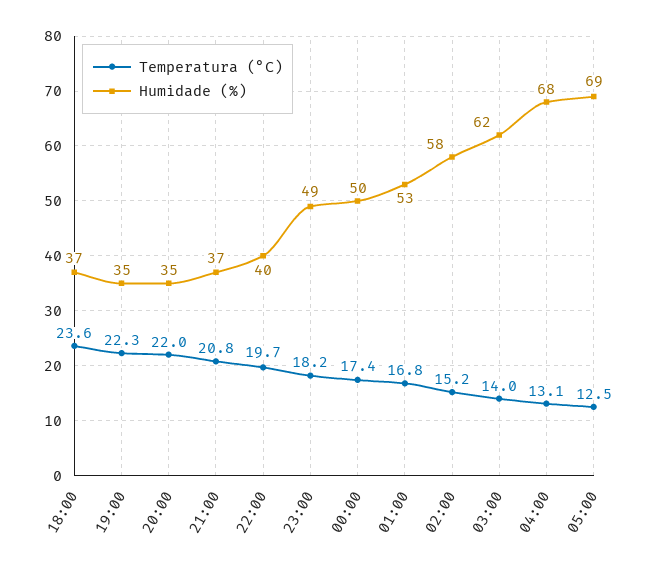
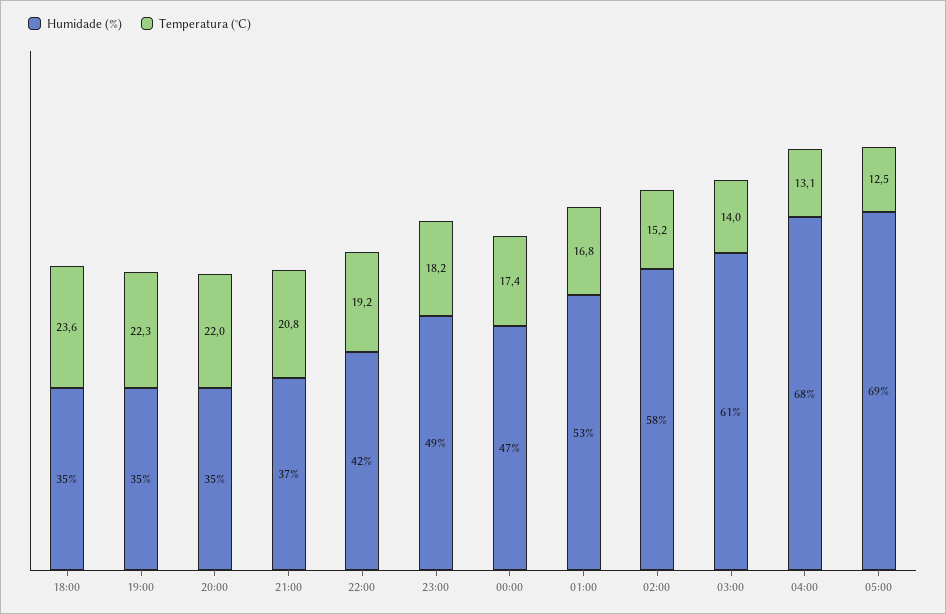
Humidade (%), 18:00: 37 -> 35
Temperatura (°C), 22:00: 19.7 -> 19.2
Humidade (%), 22:00: 40 -> 42
Humidade (%), 00:00: 50 -> 47
Humidade (%), 03:00: 62 -> 61

